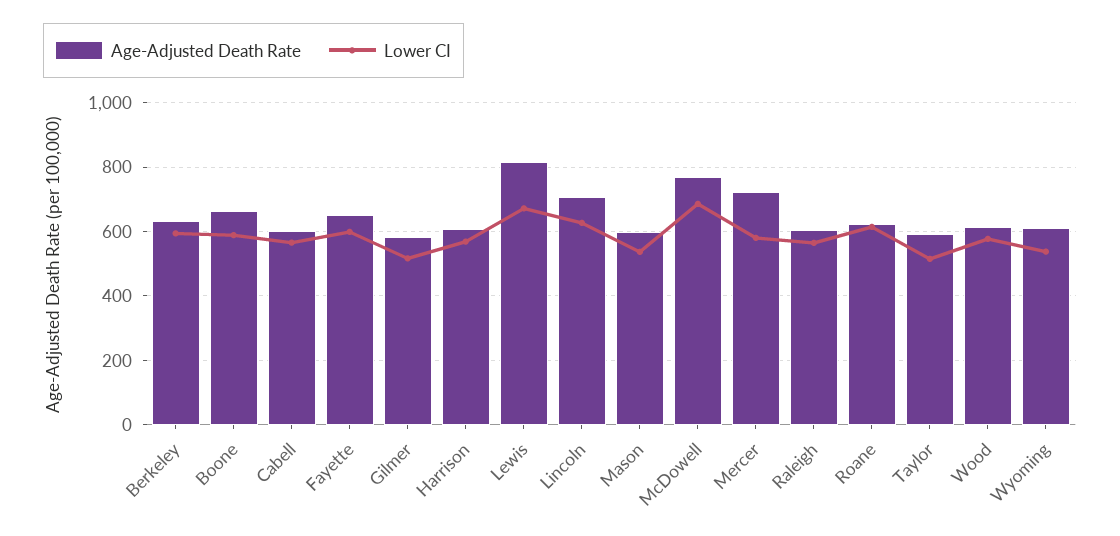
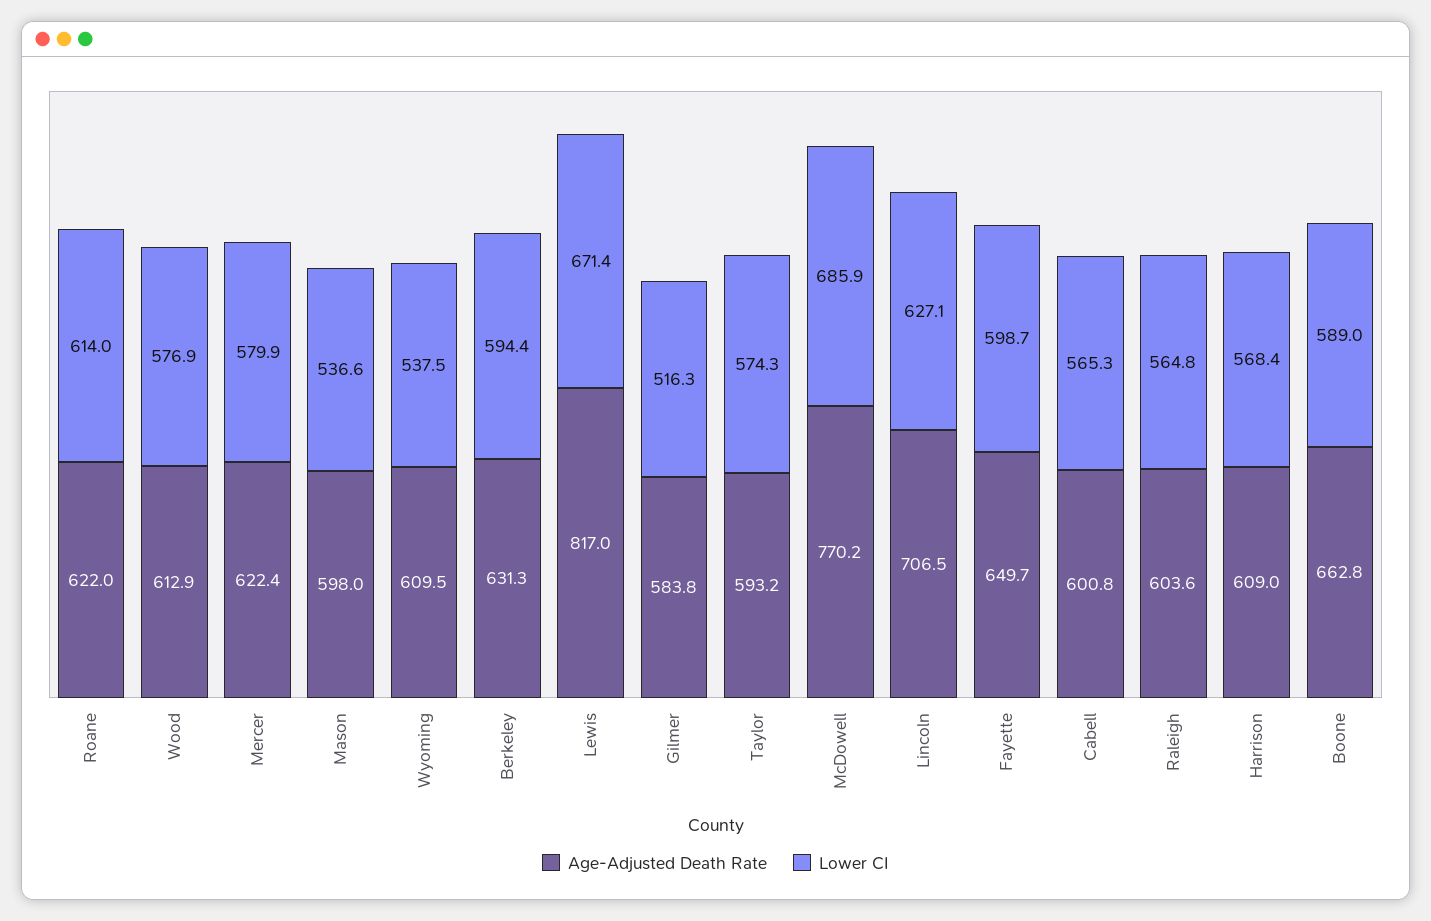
Age-Adjusted Death Rate, Mercer: 720 -> 622.4
Lower CI, Taylor: 520 -> 574.3

